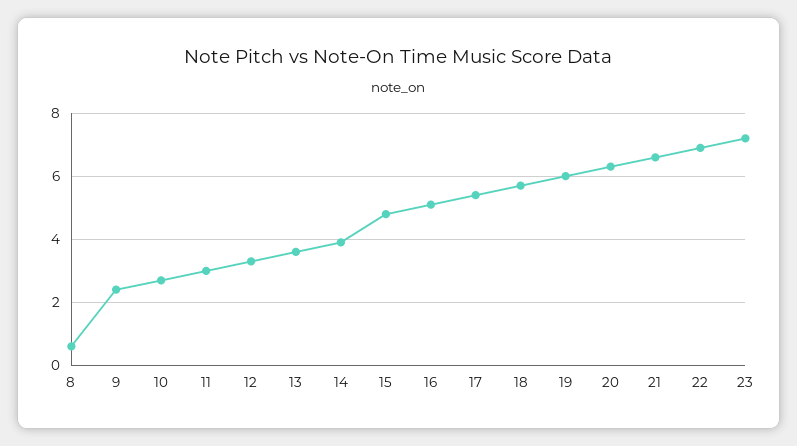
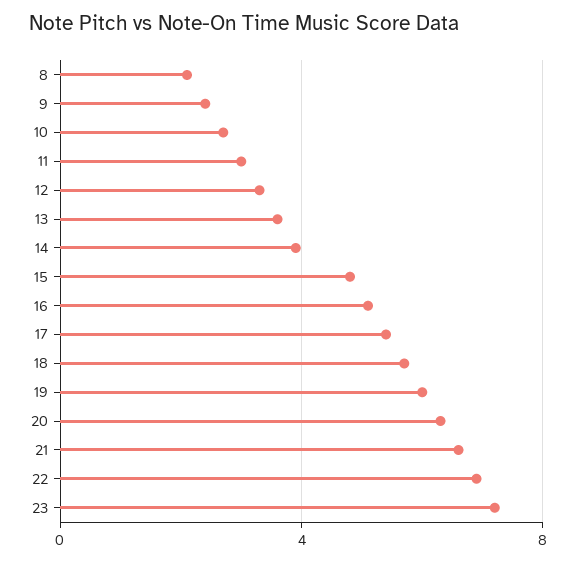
8: 0.5 -> 2

